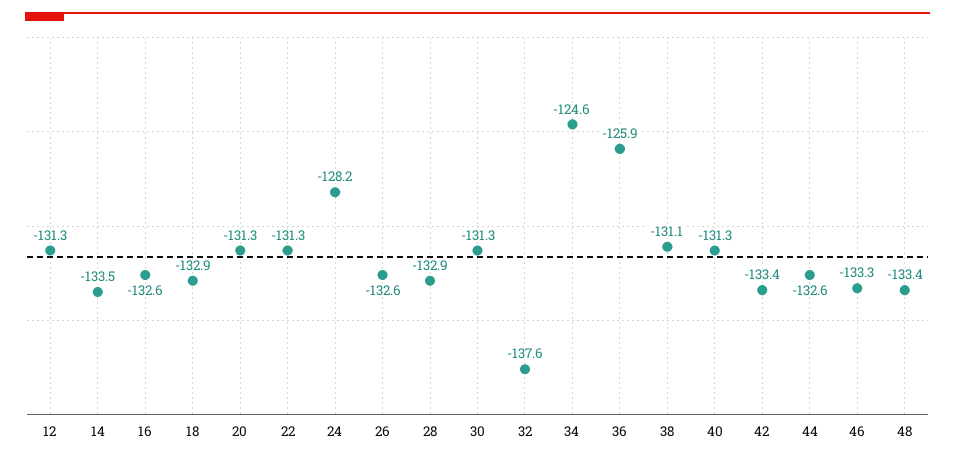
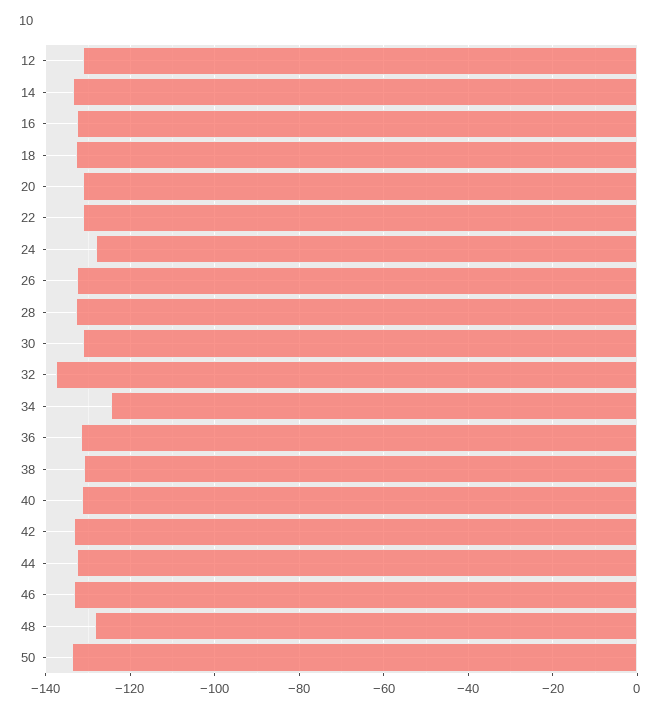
36: -125.9 -> -132
48: -133.4 -> -128
50: none -> -134

